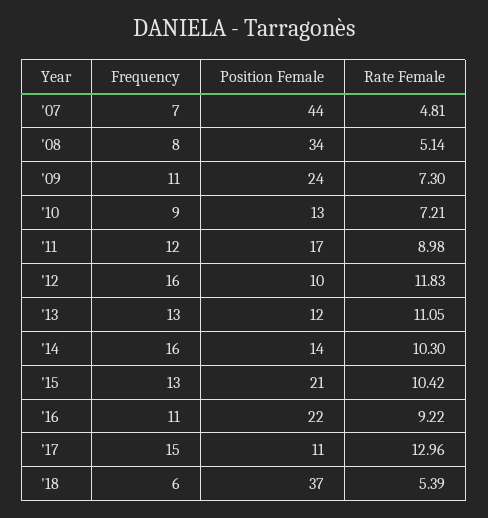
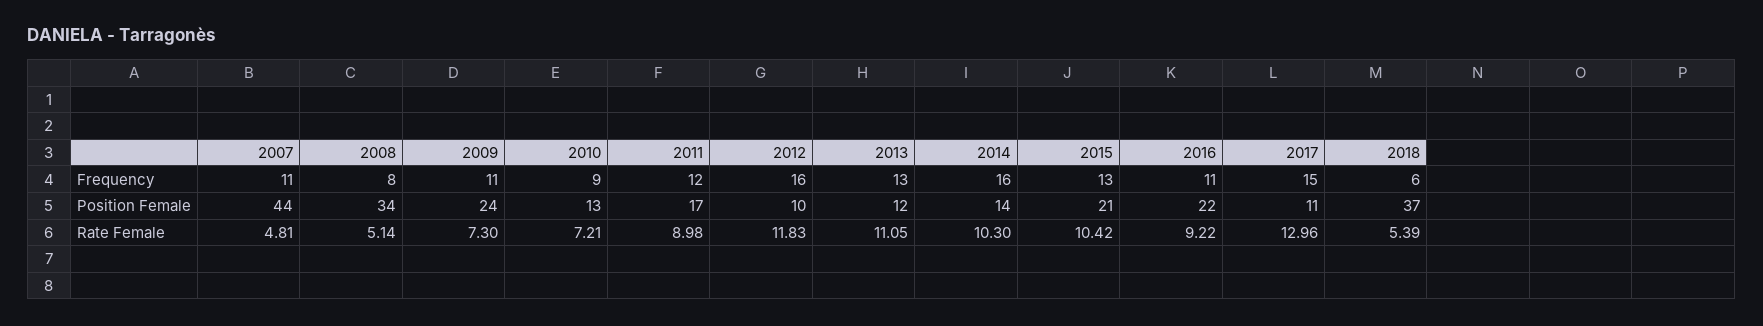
Frequency, '07: 7 -> 11

